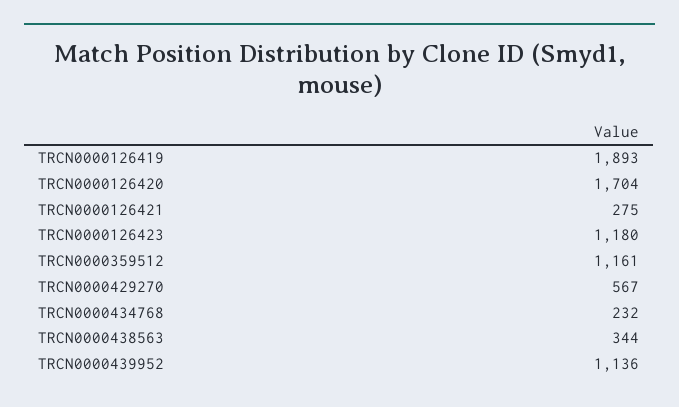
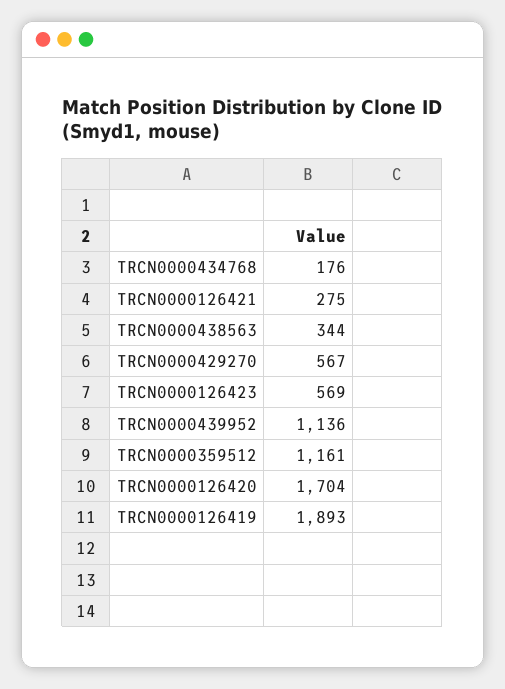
TRCN0000126423: 1180 -> 569
TRCN0000434768: 232 -> 176

